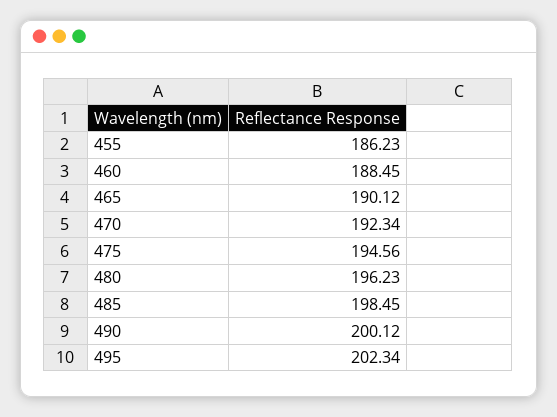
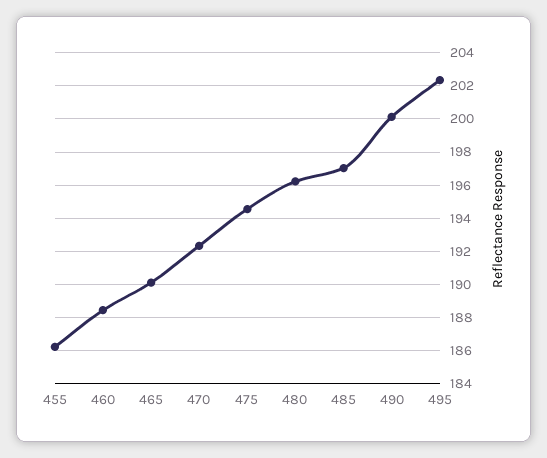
485: 198.45 -> 197

